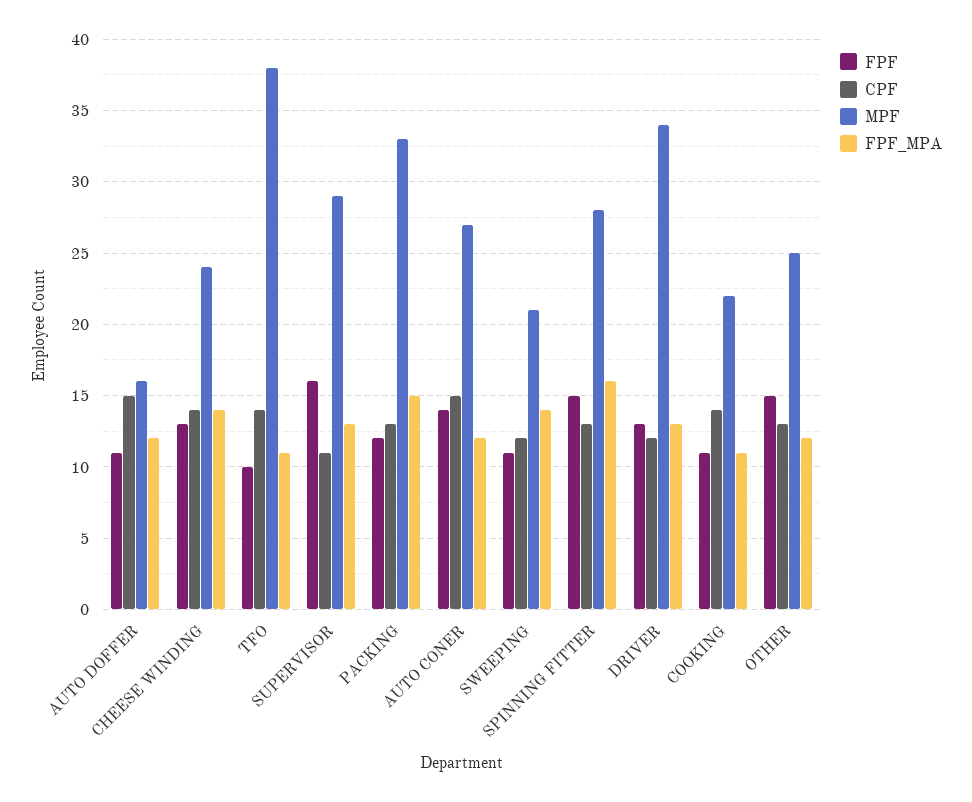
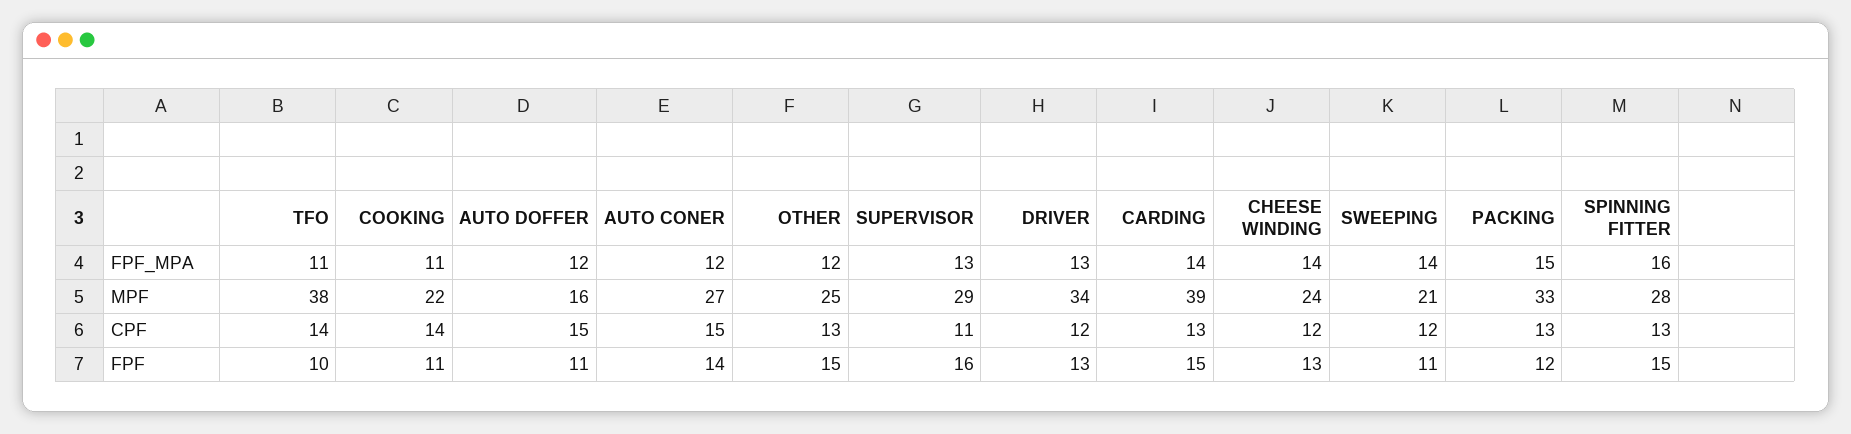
CPF, CHEESE WINDING: 14 -> 12
FPF_MPA, CARDING: none -> 14
MPF, CARDING: none -> 39
CPF, CARDING: none -> 13
FPF, CARDING: none -> 15

